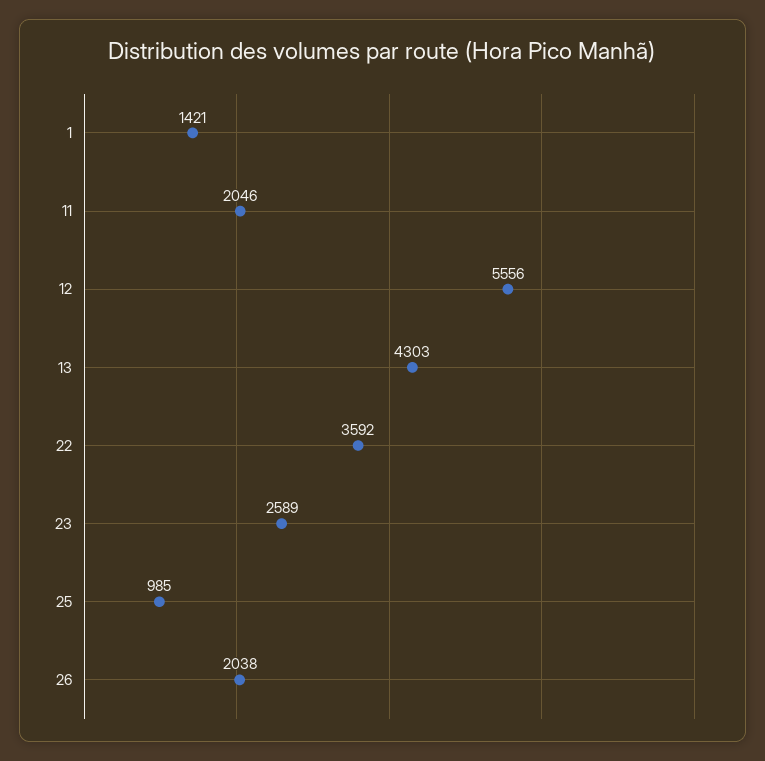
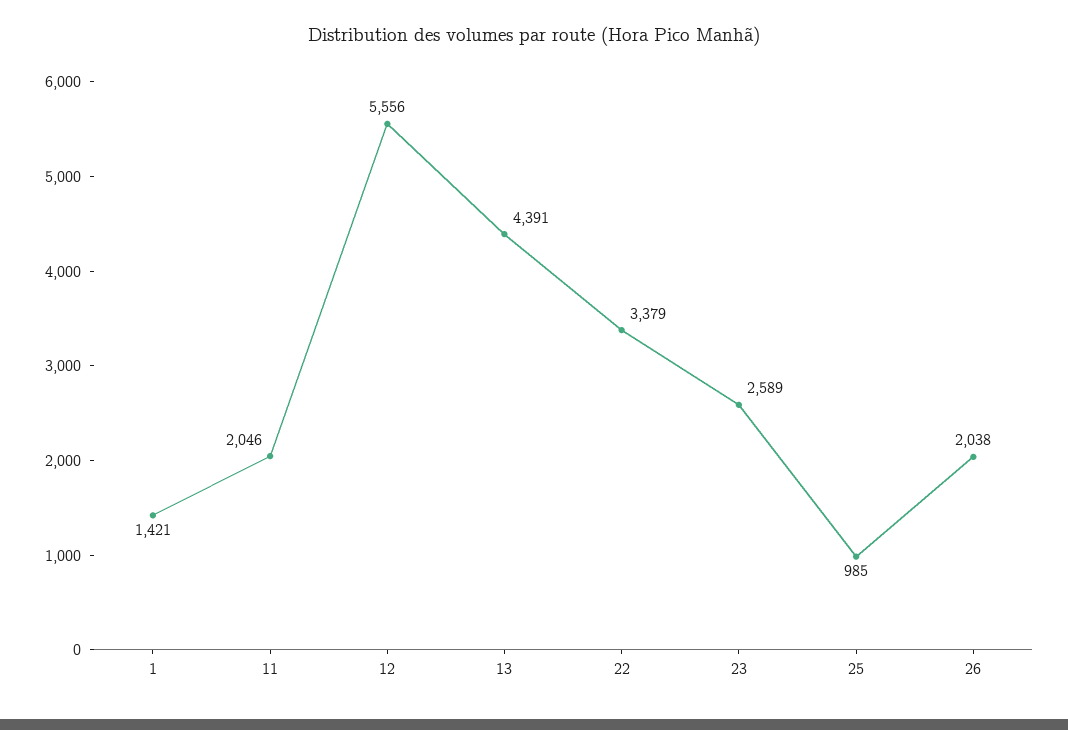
13: 4303 -> 4391
22: 3592 -> 3379

